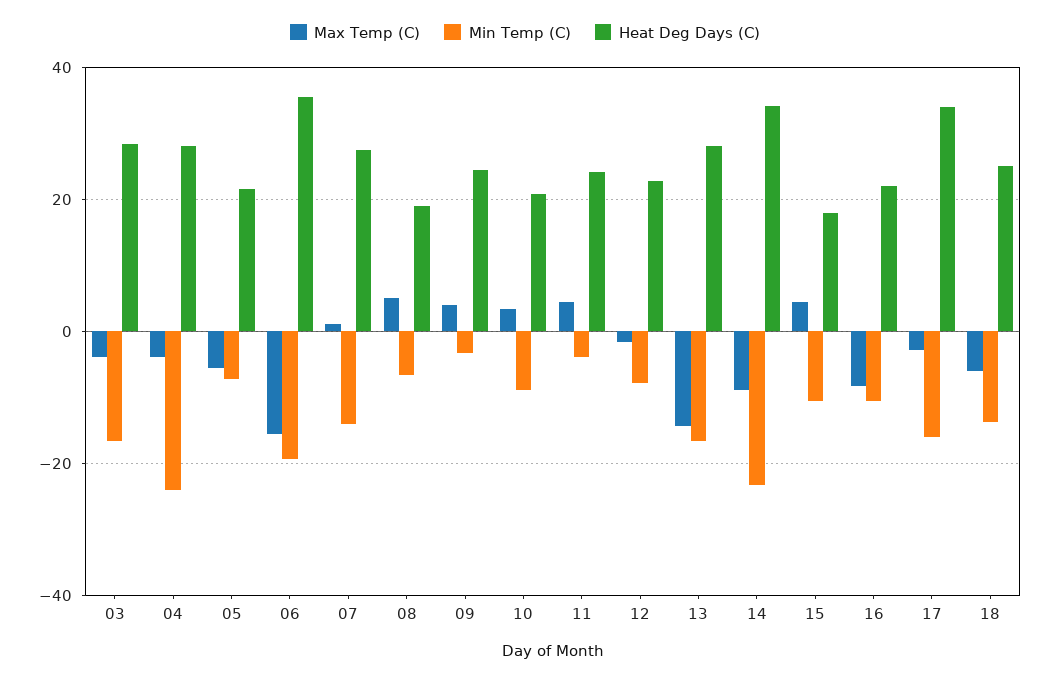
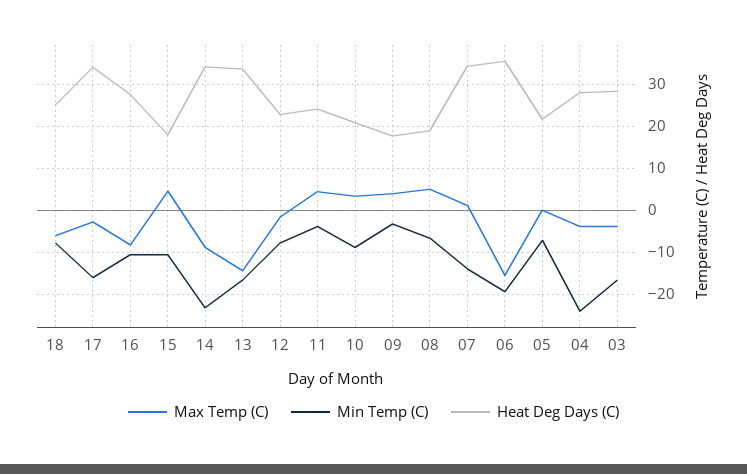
Max Temp (C), 05: -6 -> 0
Heat Deg Days (C), 07: 28 -> 34
Heat Deg Days (C), 09: 24 -> 18
Heat Deg Days (C), 13: 28 -> 34
Heat Deg Days (C), 16: 22 -> 28
Min Temp (C), 18: -14 -> -8

